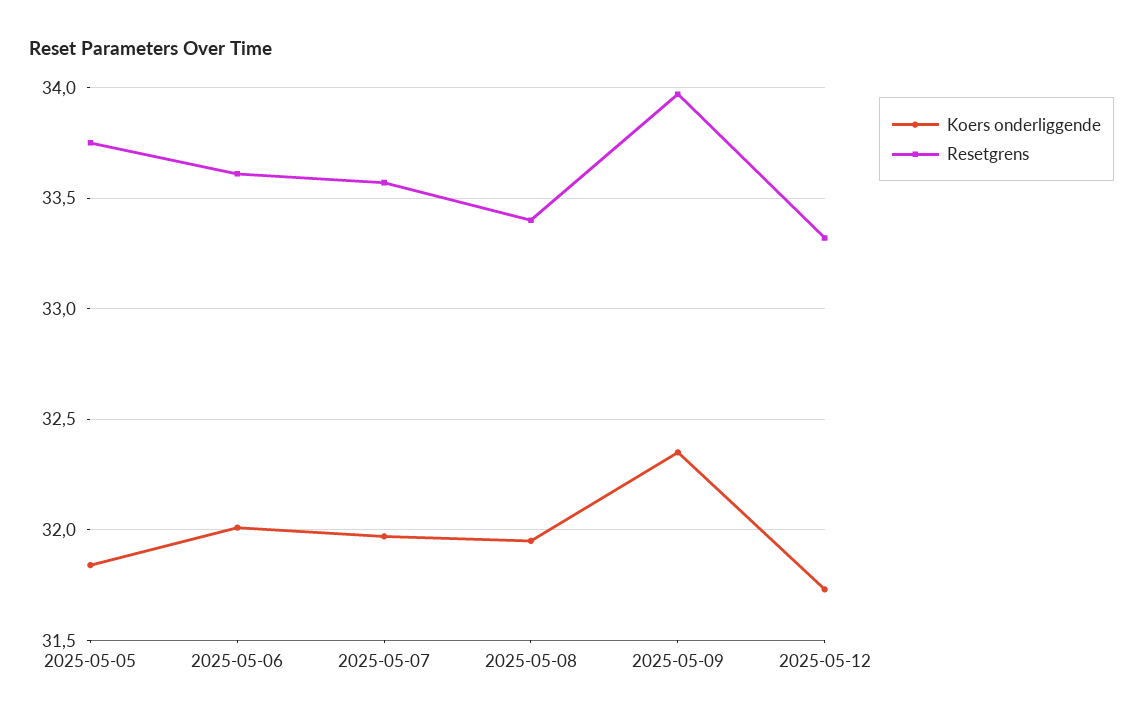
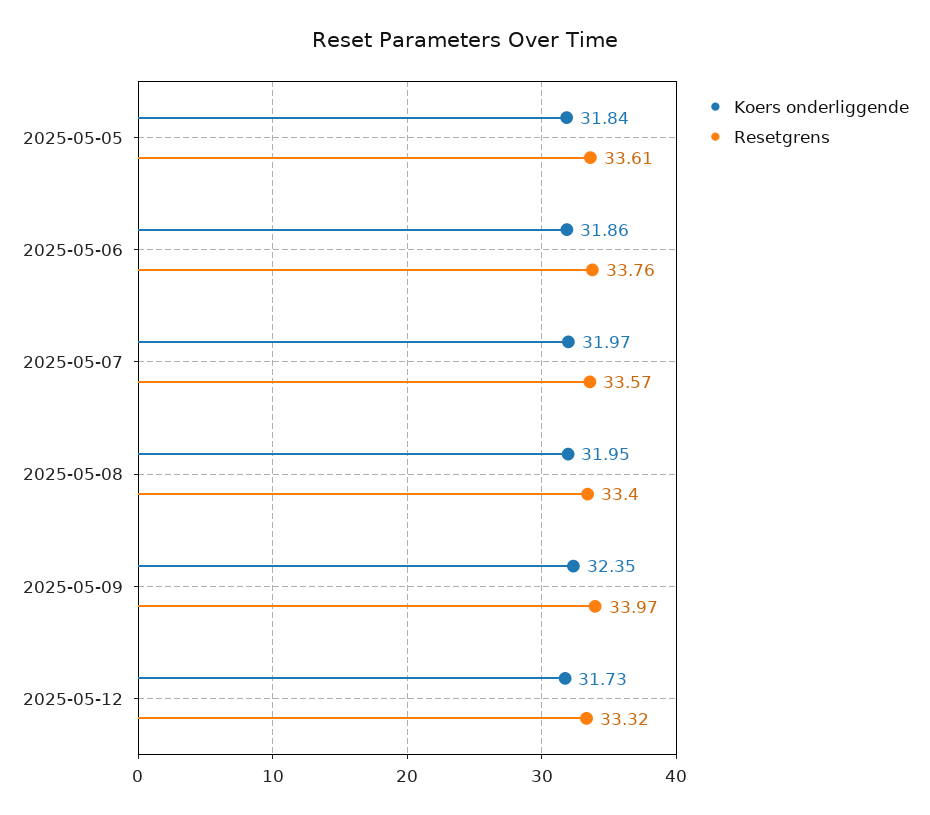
Resetgrens, 2025-05-05: 33.75 -> 33.61
Koers onderliggende, 2025-05-06: 32 -> 31.86
Resetgrens, 2025-05-06: 33.6 -> 33.76

